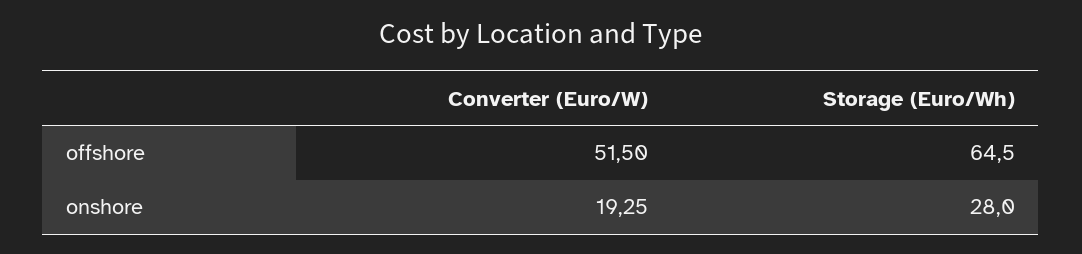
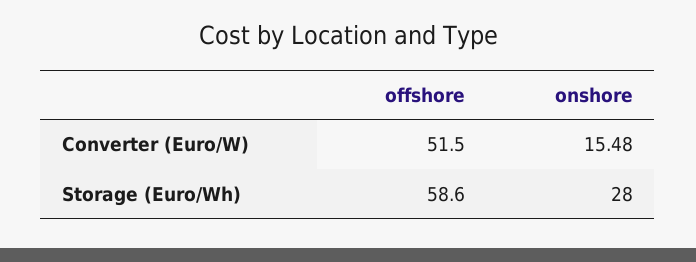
Storage (Euro/Wh), offshore: 64.5 -> 58.6
Converter (Euro/W), onshore: 19.25 -> 15.48

